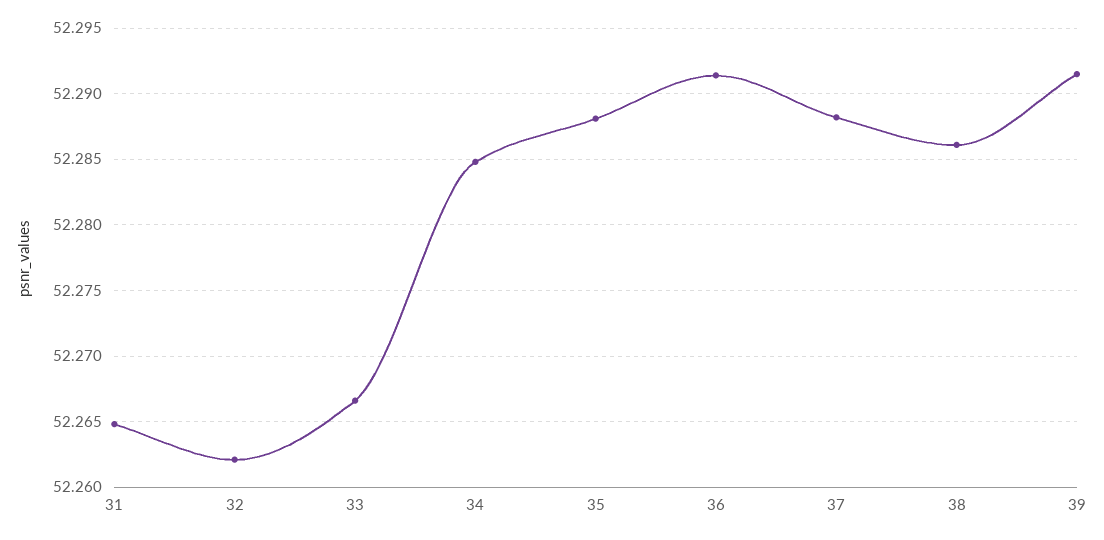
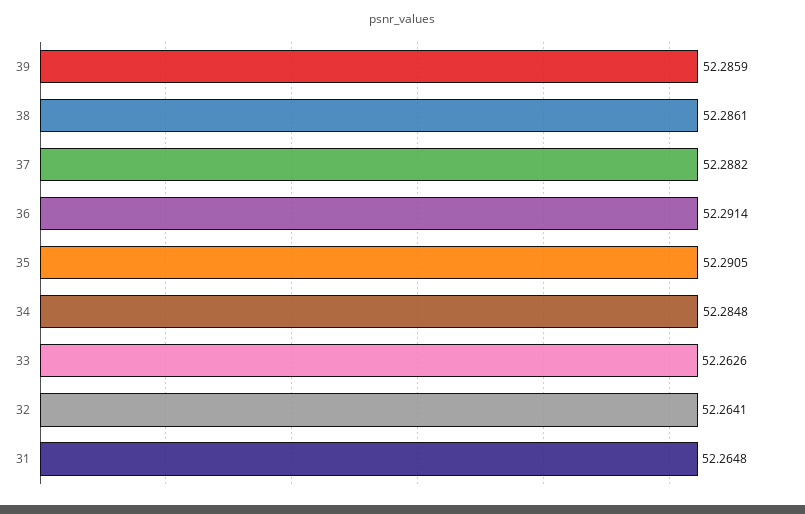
32: 52.262 -> 52.2641
33: 52.2665 -> 52.2626
35: 52.288 -> 52.2905
39: 52.2915 -> 52.2859

